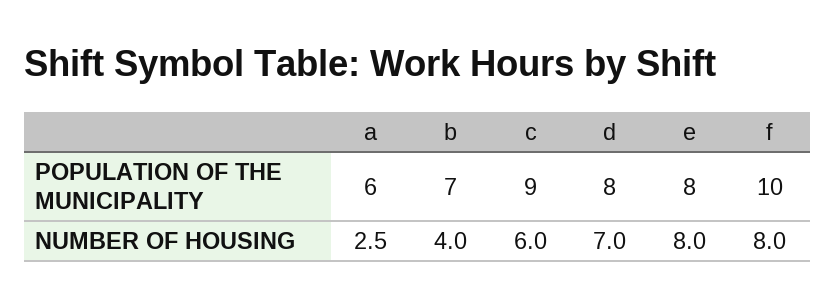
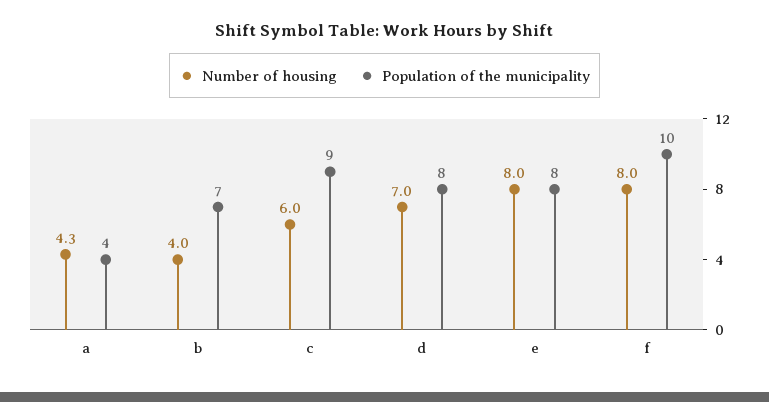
POPULATION OF THE MUNICIPALITY, a: 6 -> 4
NUMBER OF HOUSING, a: 2.5 -> 4.3

